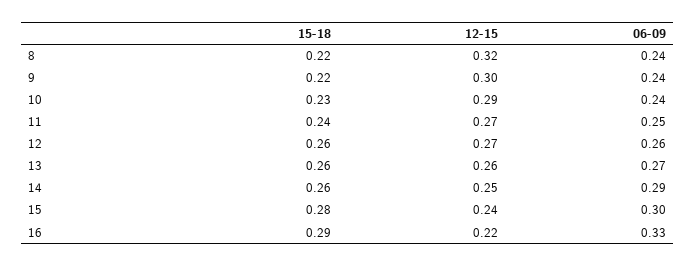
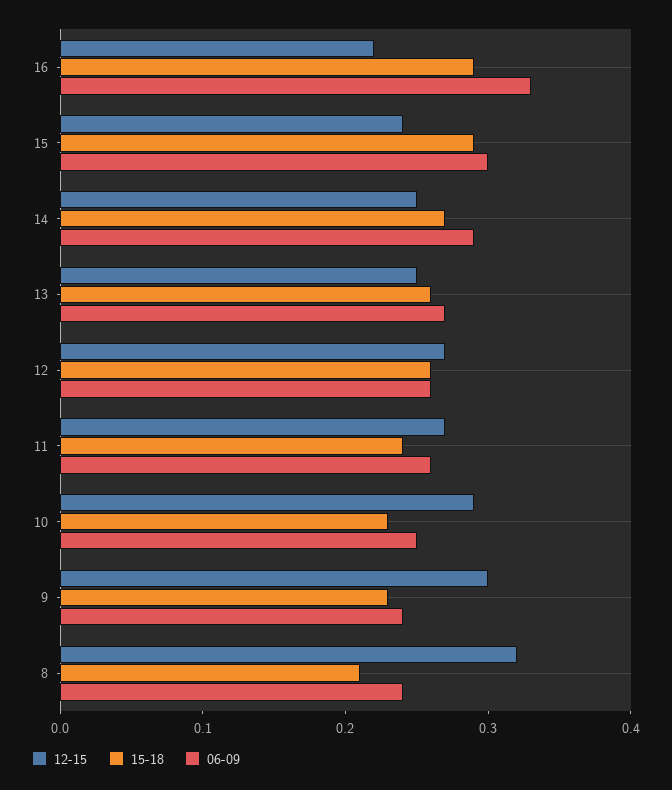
15-18, 8: 0.22 -> 0.21
15-18, 9: 0.22 -> 0.23
06-09, 10: 0.24 -> 0.25
06-09, 11: 0.25 -> 0.26
12-15, 13: 0.26 -> 0.25
15-18, 14: 0.26 -> 0.27
15-18, 15: 0.28 -> 0.29

